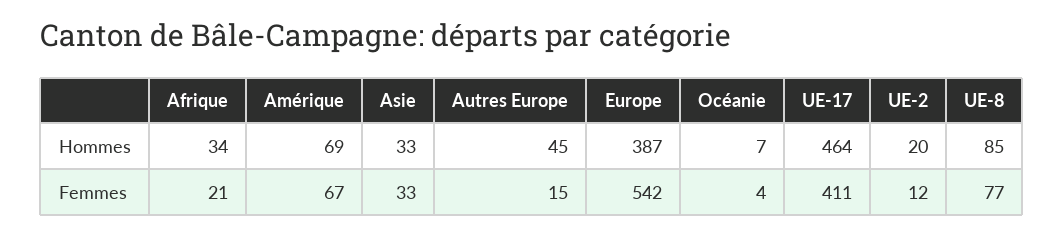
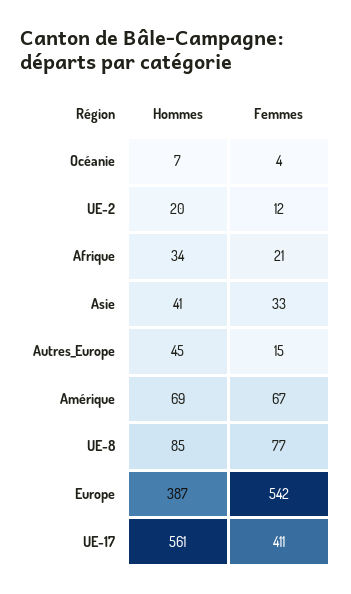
Asie, Hommes: 33 -> 41
UE-17, Hommes: 464 -> 561

